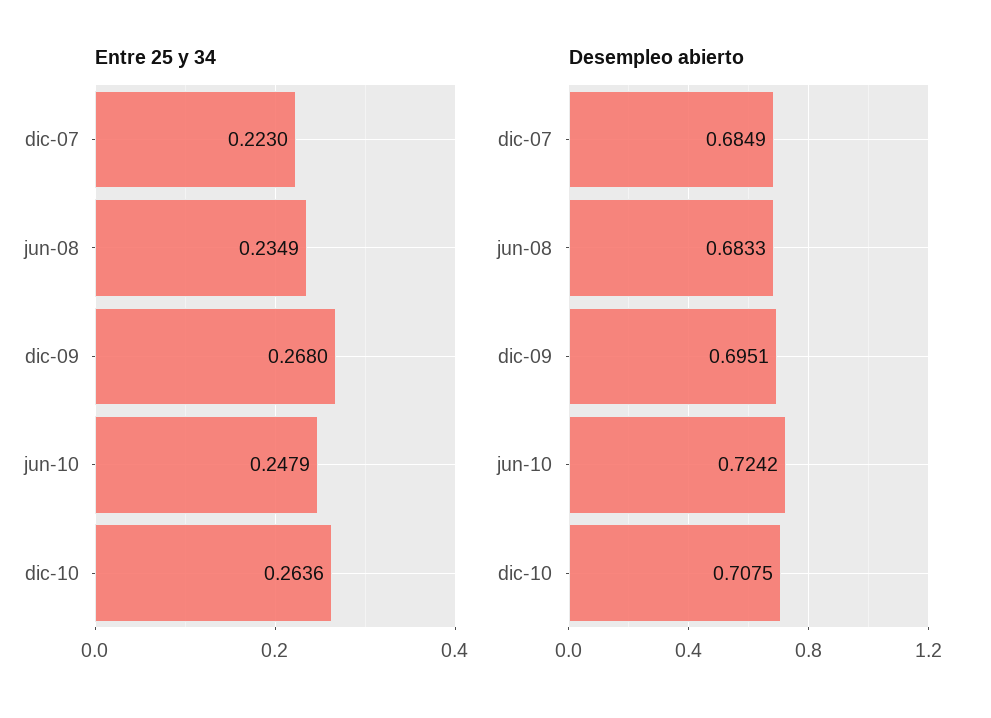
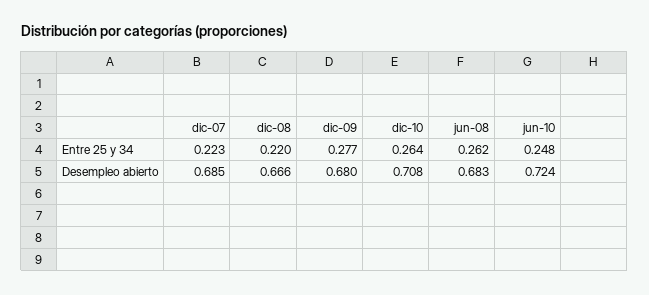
Entre 25 y 34, jun-08: 0.2349 -> 0.262
Entre 25 y 34, dic-09: 0.268 -> 0.277
Desempleo abierto, dic-09: 0.6951 -> 0.68
Entre 25 y 34, dic-08: none -> 0.22
Desempleo abierto, dic-08: none -> 0.666

